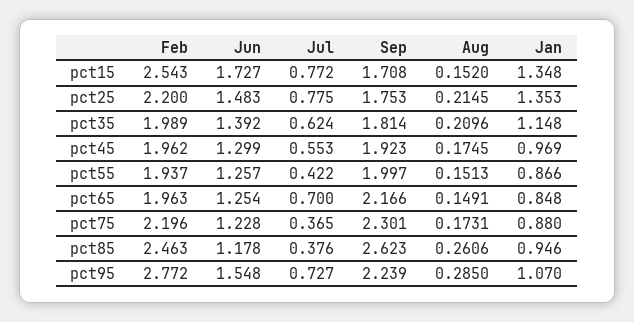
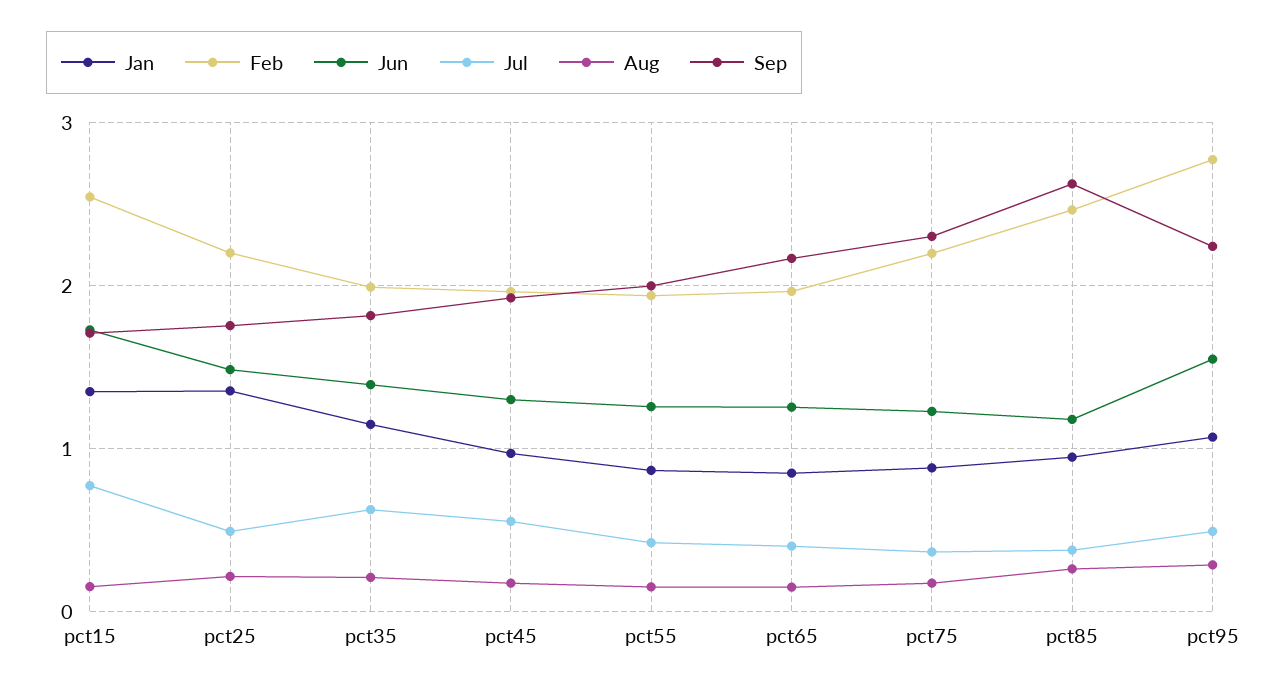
Jul, pct25: 0.775 -> 0.5
Jul, pct65: 0.7 -> 0.4
Jul, pct95: 0.727 -> 0.5

